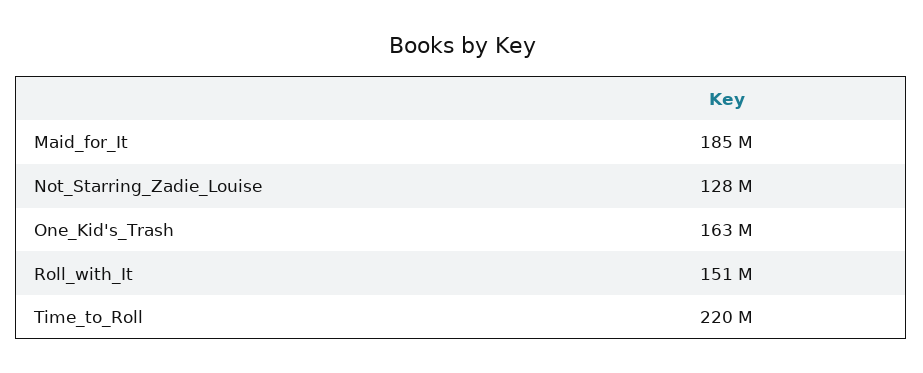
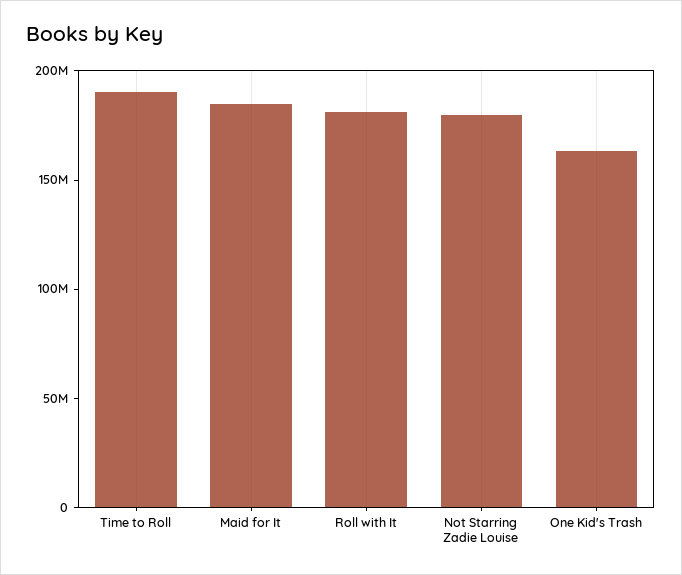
Not_Starring_Zadie_Louise: 128000000 -> 180000000
Roll_with_It: 151000000 -> 180000000
Time_to_Roll: 220000000 -> 190000000

